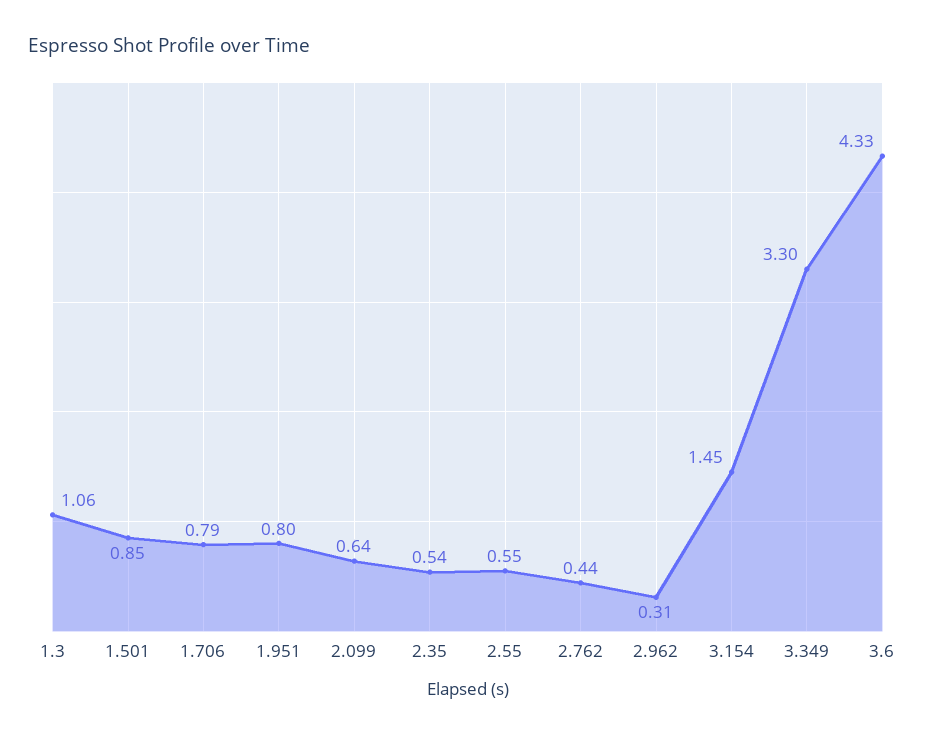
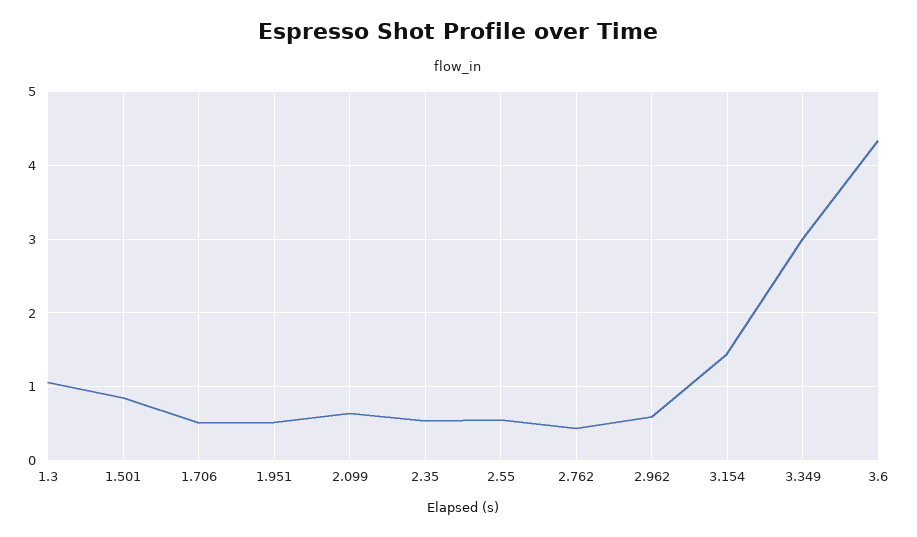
1.706: 0.79 -> 0.5
1.951: 0.8 -> 0.5
2.962: 0.31 -> 0.6
3.349: 3.3 -> 3

